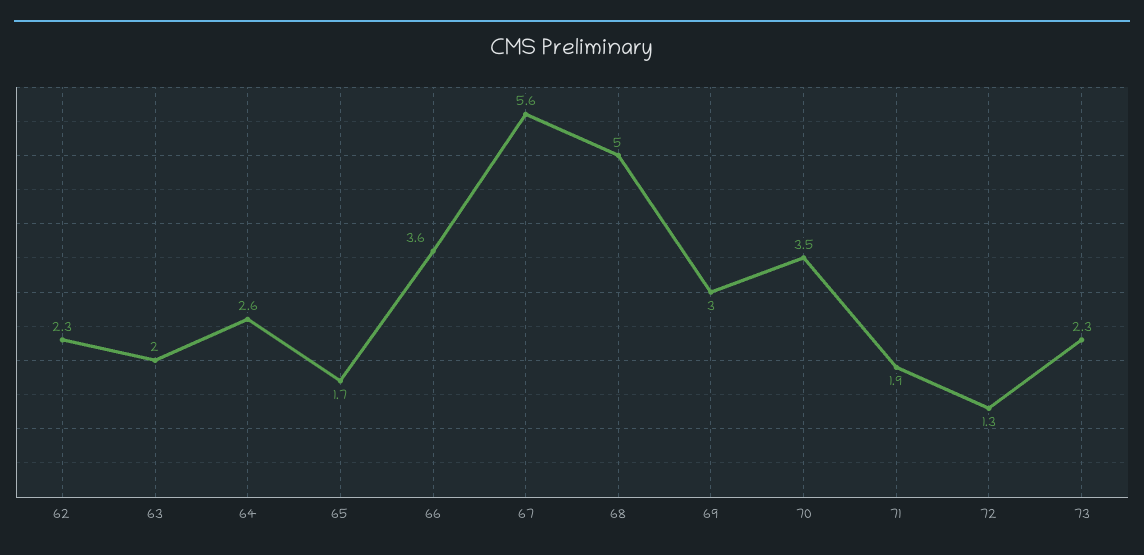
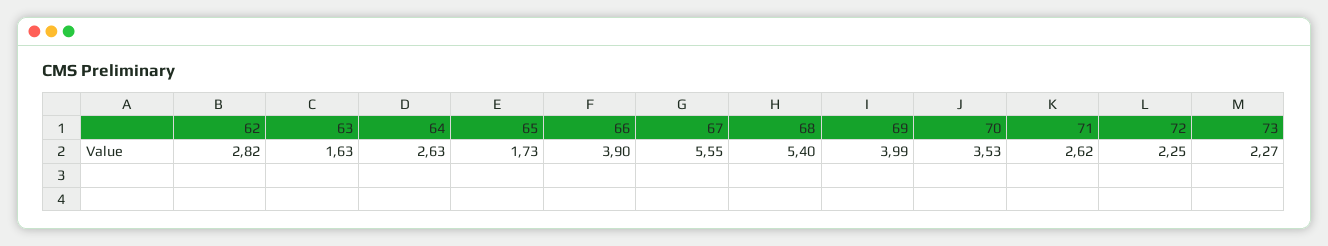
62: 2.3 -> 2.82
63: 2 -> 1.63
66: 3.6 -> 3.9
68: 5 -> 5.4
69: 3 -> 3.99
71: 1.9 -> 2.62
72: 1.3 -> 2.25

